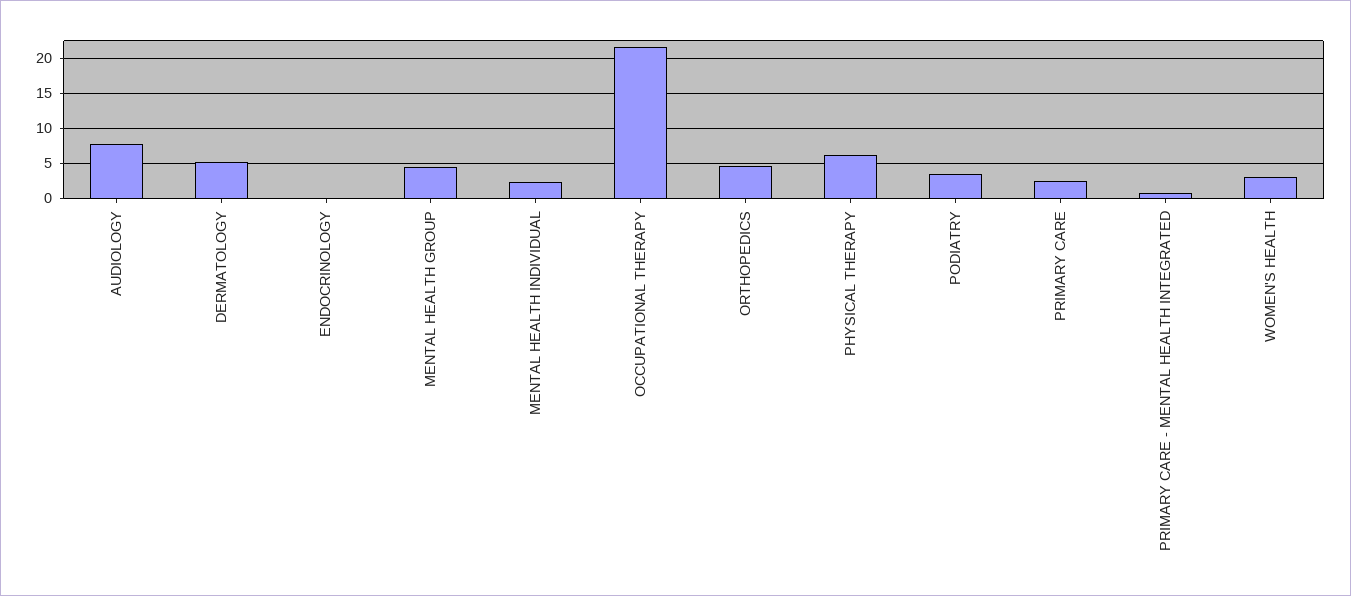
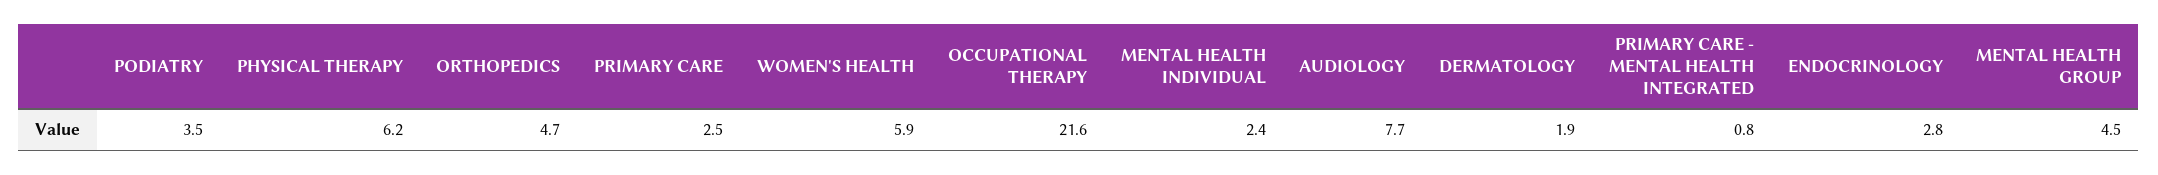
DERMATOLOGY: 5 -> 1.9
ENDOCRINOLOGY: 0 -> 2.8
WOMEN'S HEALTH: 3 -> 5.9

